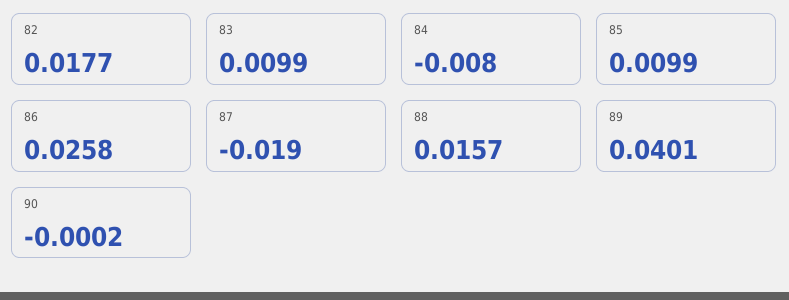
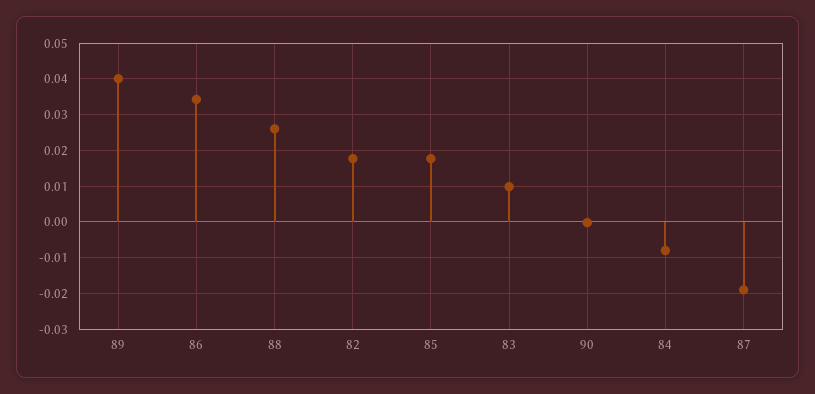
85: 0.0099 -> 0.018
86: 0.0258 -> 0.034
88: 0.0157 -> 0.026

